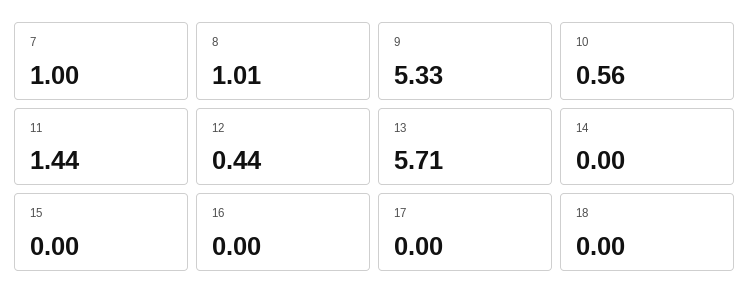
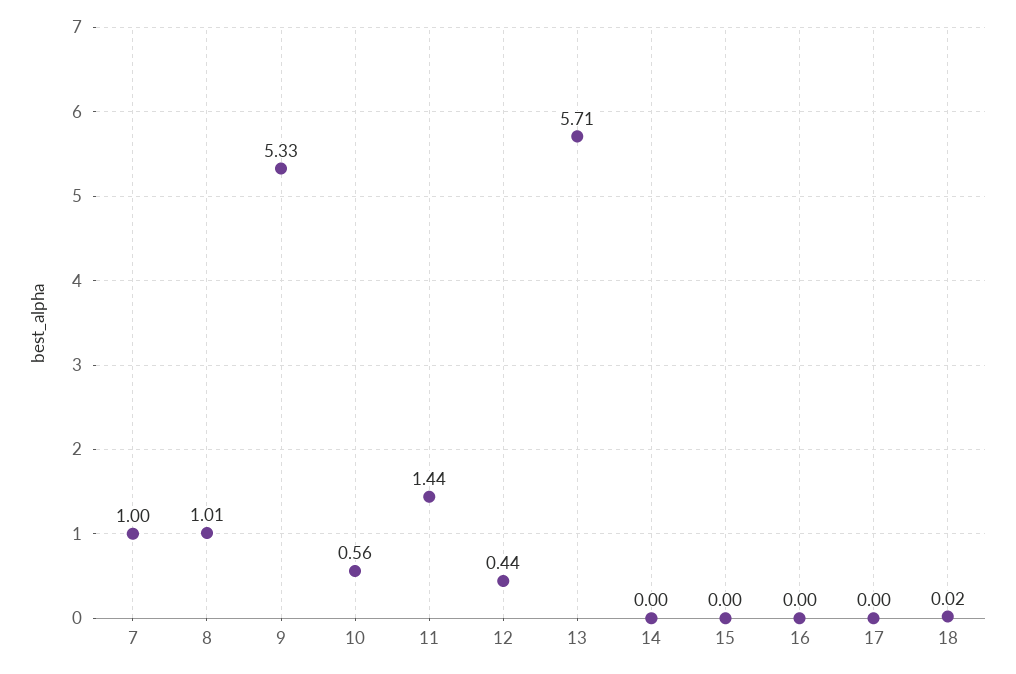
18: 0 -> 0.02

